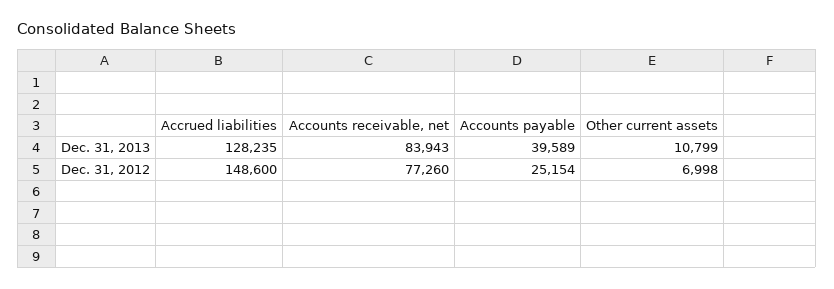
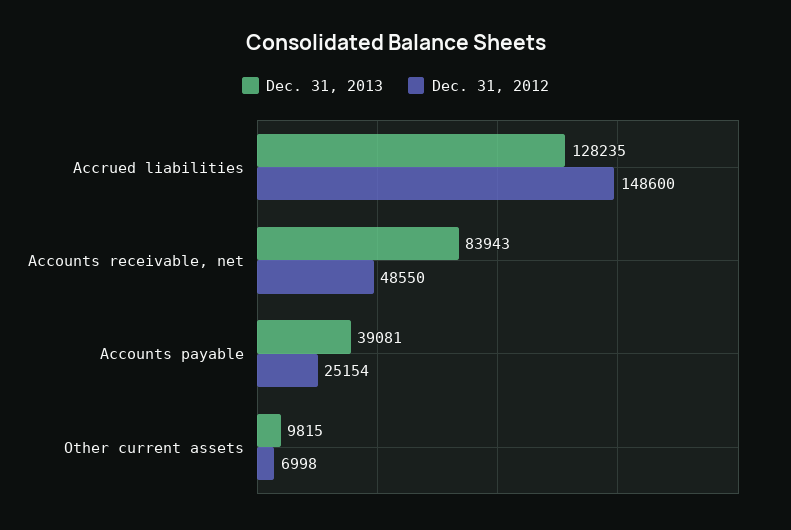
Dec. 31, 2013, Accounts payable: 39589 -> 39081
Dec. 31, 2013, Other current assets: 10799 -> 9815
Dec. 31, 2012, Accounts receivable, net: 77260 -> 48550

